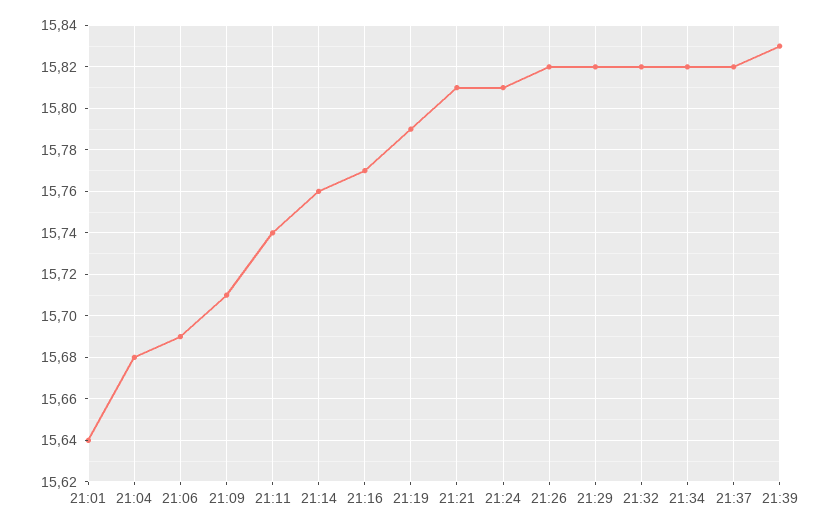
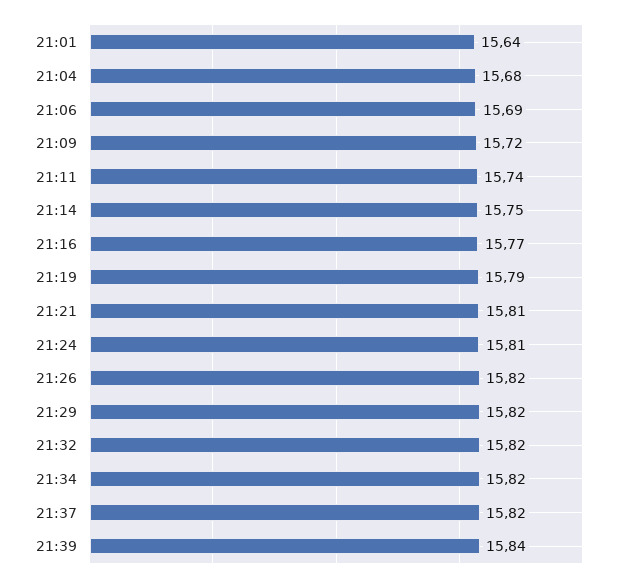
21:09: 15.71 -> 15.72
21:14: 15.76 -> 15.75
21:39: 15.83 -> 15.84

